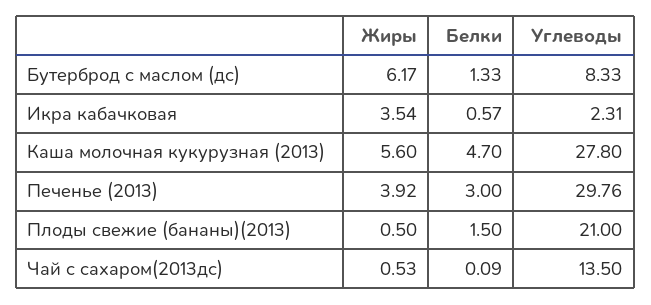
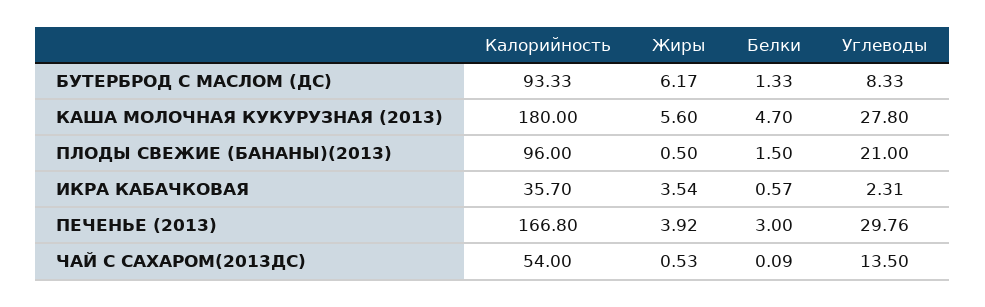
Калорийность, Бутерброд с маслом (дс): none -> 93.33
Калорийность, Каша молочная кукурузная (2013): none -> 180
Калорийность, Плоды свежие (бананы)(2013): none -> 96
Калорийность, Икра кабачковая: none -> 35.7
Калорийность, Печенье (2013): none -> 166.8
Калорийность, Чай с сахаром(2013дс): none -> 54

